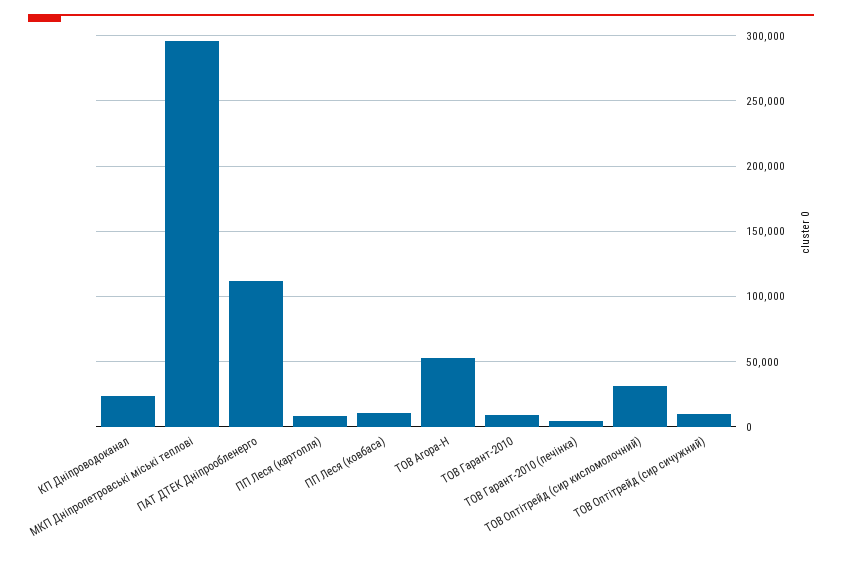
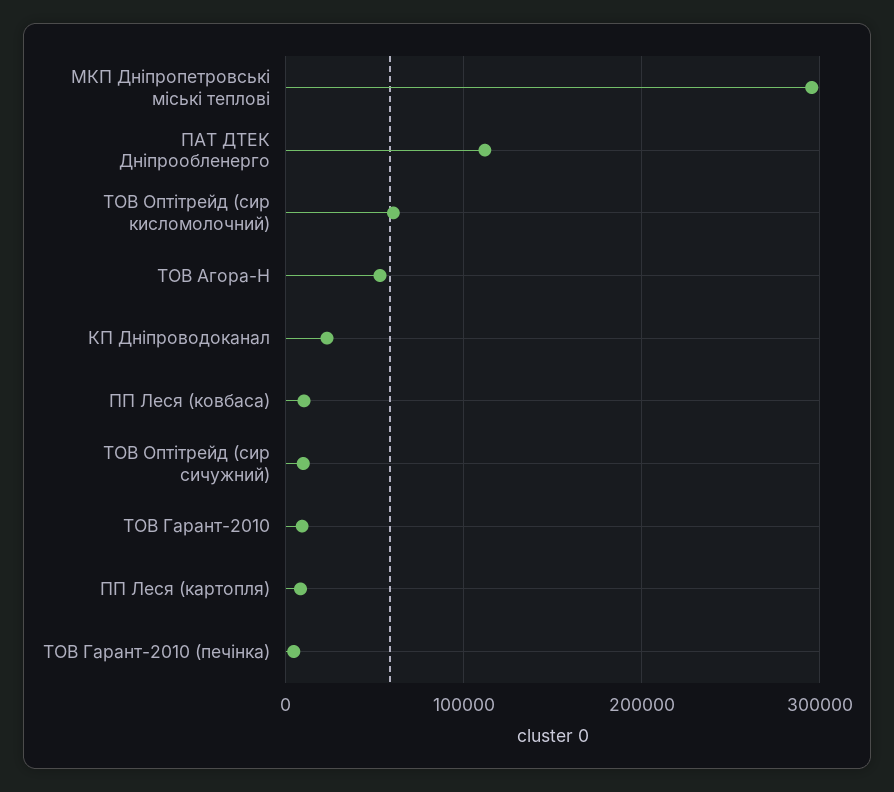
ТОВ Оптітрейд (сир кисломолочний): 30000 -> 60000

